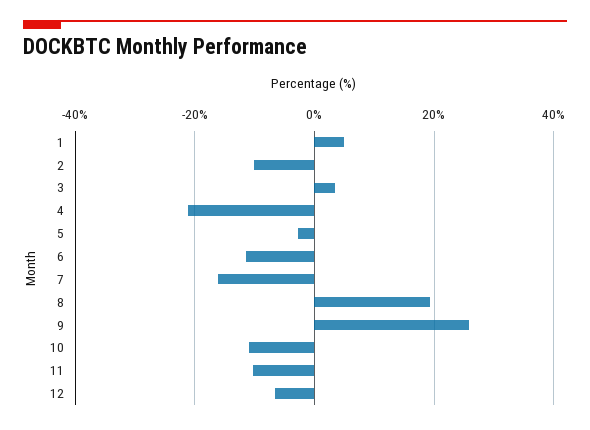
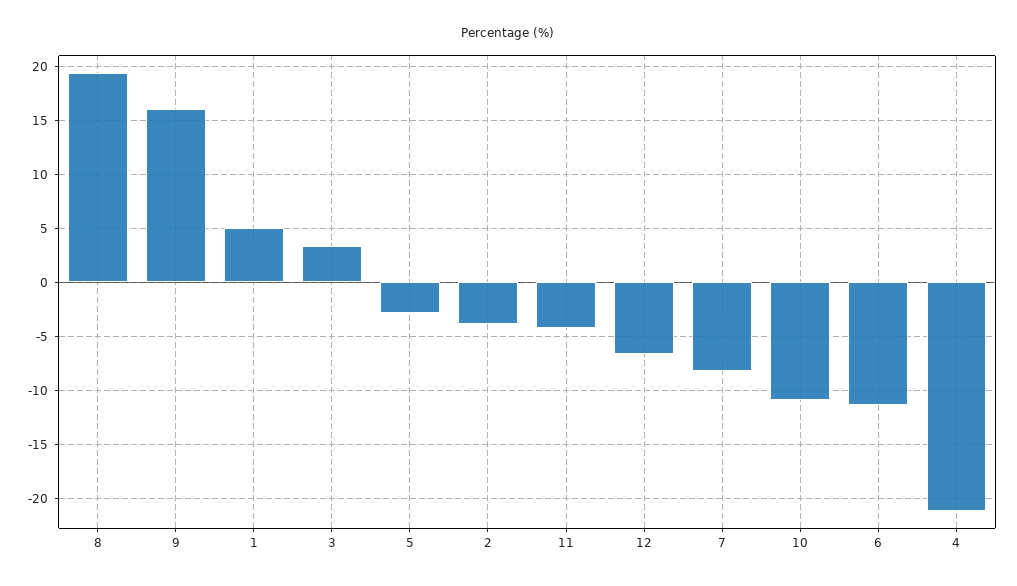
2: -10 -> -4
7: -16 -> -8
9: 26 -> 16
11: -10 -> -4

